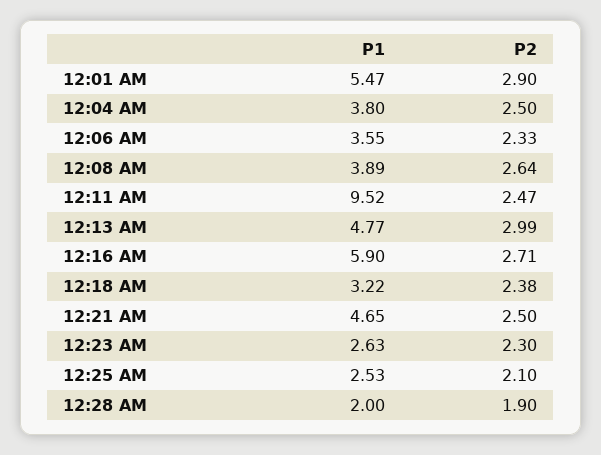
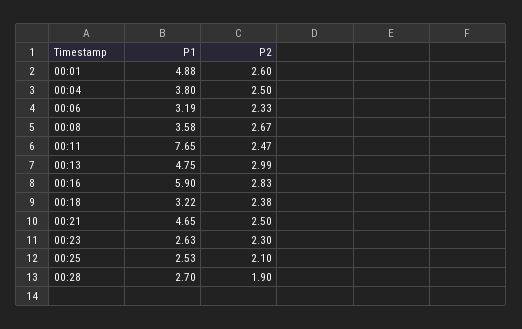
P1, 12:01 AM: 5.47 -> 4.88
P2, 12:01 AM: 2.9 -> 2.6
P1, 12:06 AM: 3.55 -> 3.19
P1, 12:08 AM: 3.89 -> 3.58
P2, 12:08 AM: 2.64 -> 2.67
P1, 12:11 AM: 9.52 -> 7.65
P1, 12:13 AM: 4.77 -> 4.75
P2, 12:16 AM: 2.71 -> 2.83
P1, 12:28 AM: 2 -> 2.7

